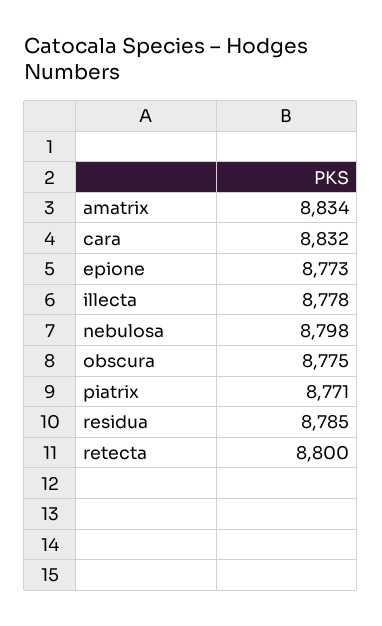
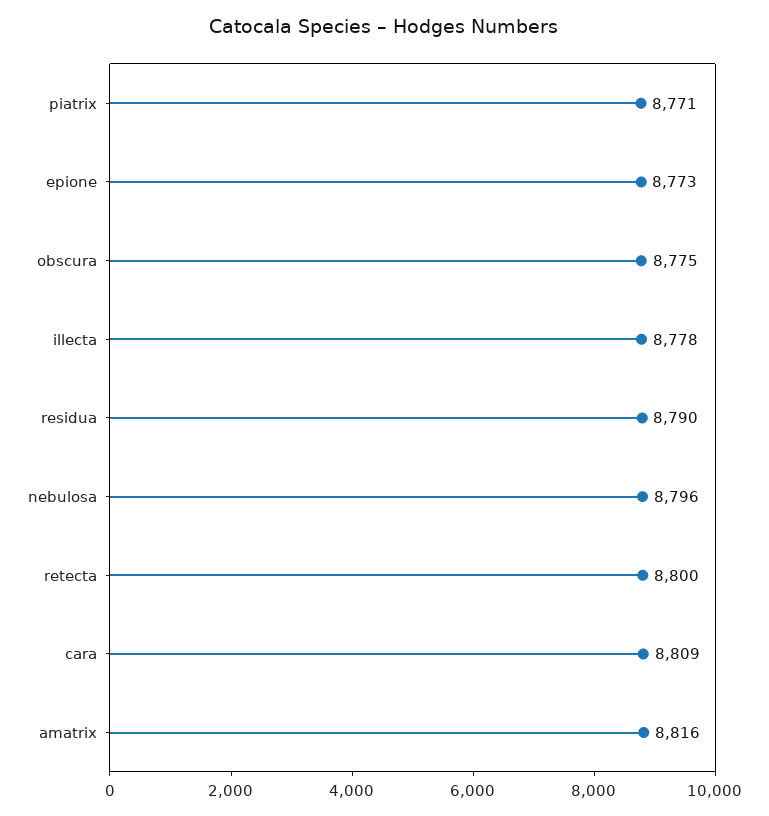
amatrix: 8834 -> 8816
cara: 8832 -> 8809
nebulosa: 8798 -> 8796
residua: 8785 -> 8790

